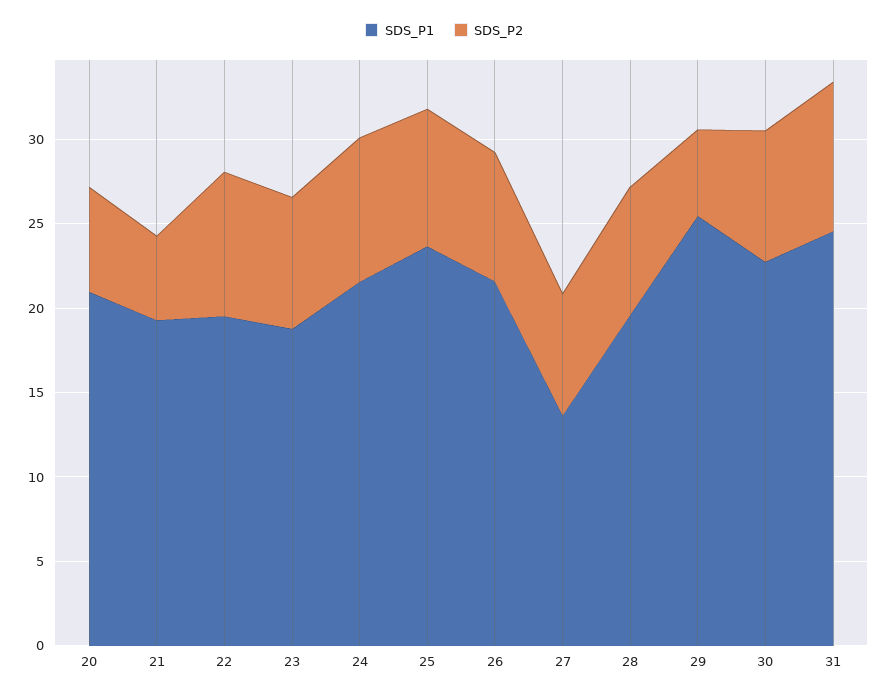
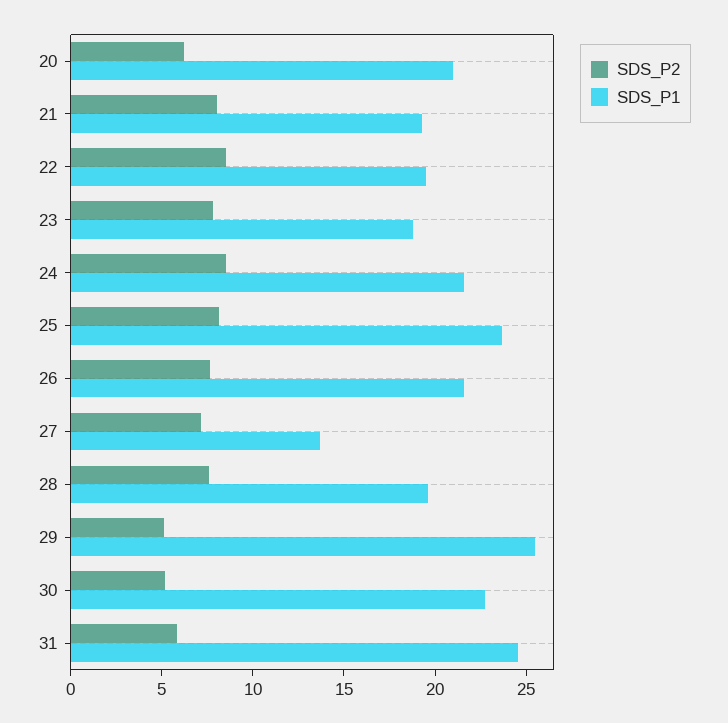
SDS_P2, 21: 5 -> 8
SDS_P2, 30: 8 -> 5
SDS_P2, 31: 9 -> 6

